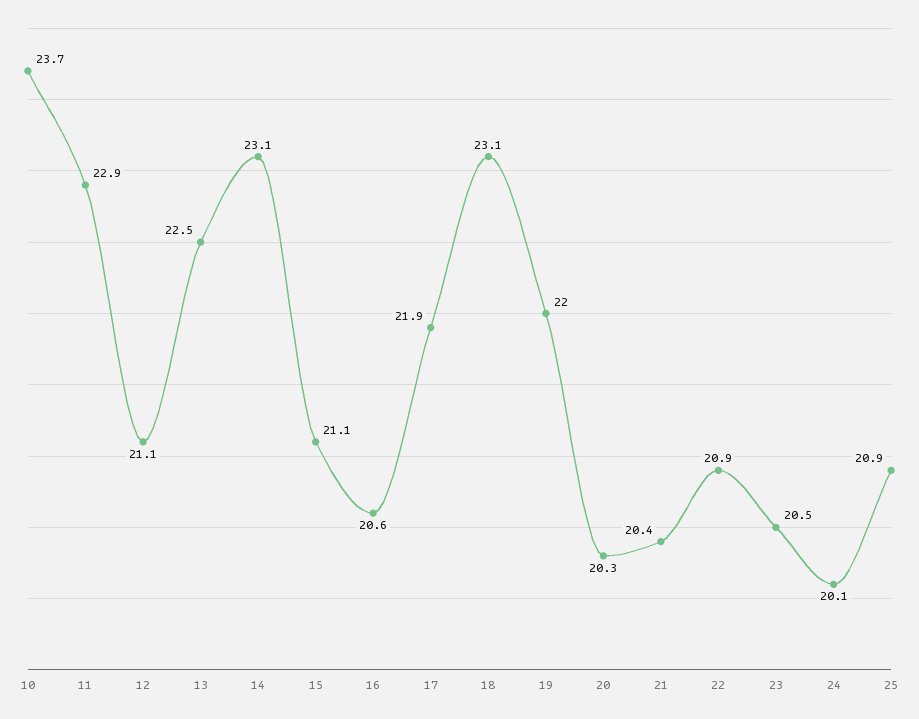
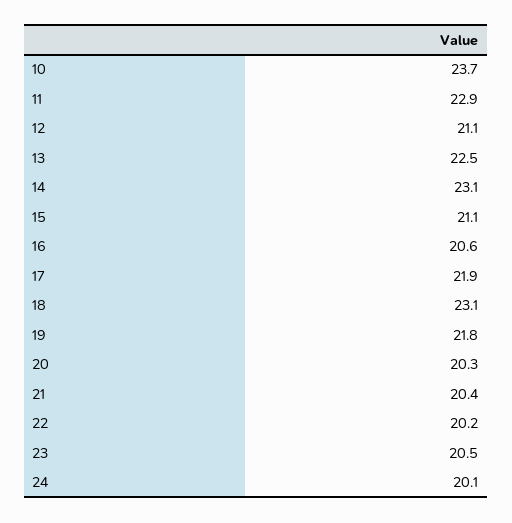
19: 22 -> 21.8
22: 20.9 -> 20.2
25: 20.9 -> none

